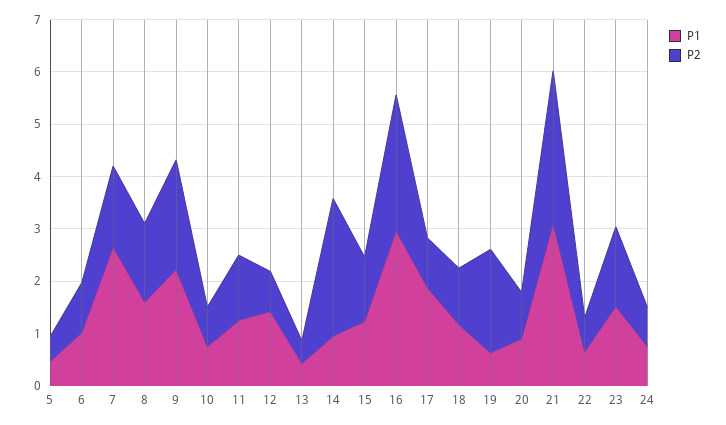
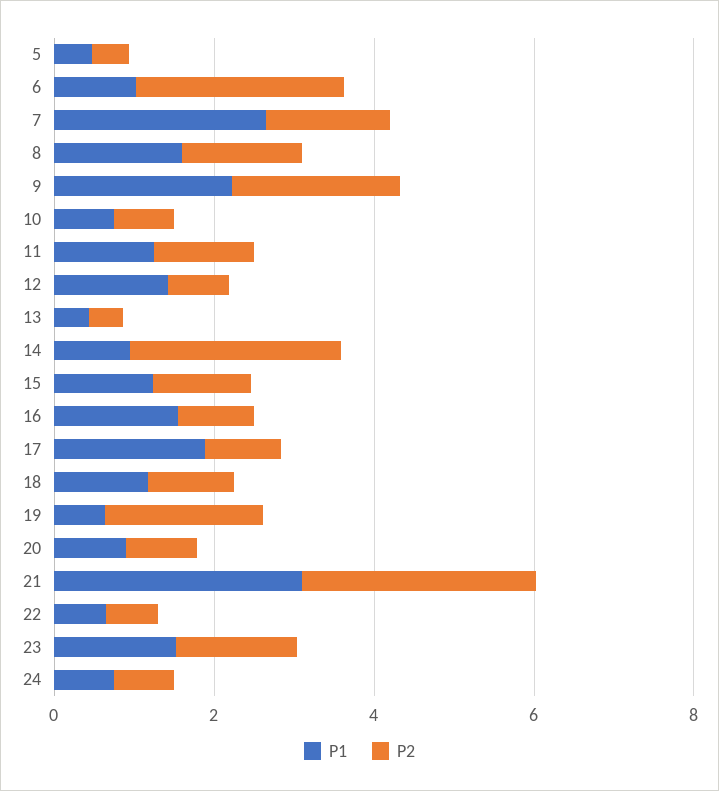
P2, 6: 1 -> 2.5
P1, 16: 3 -> 1.5
P2, 16: 2.6 -> 1

